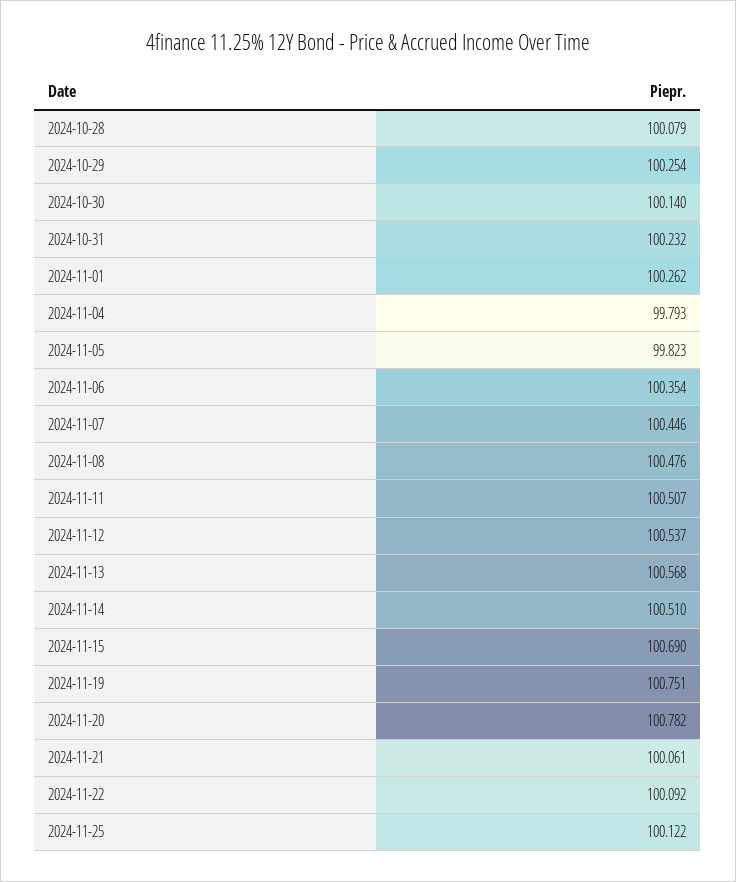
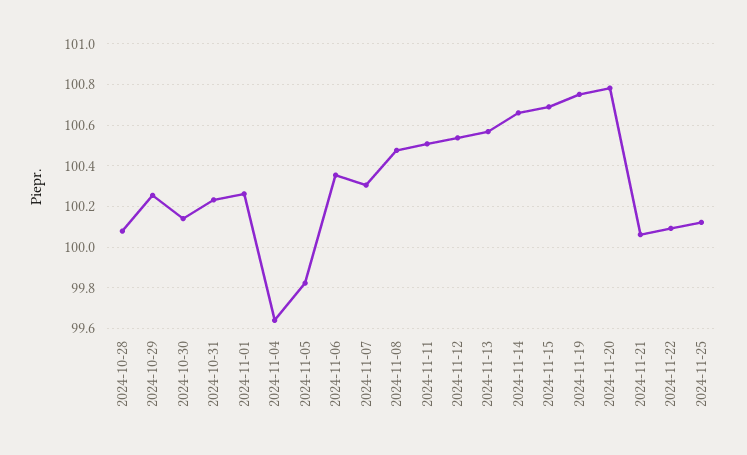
2024-11-04: 99.793 -> 99.65
2024-11-07: 100.446 -> 100.3
2024-11-14: 100.51 -> 100.65

